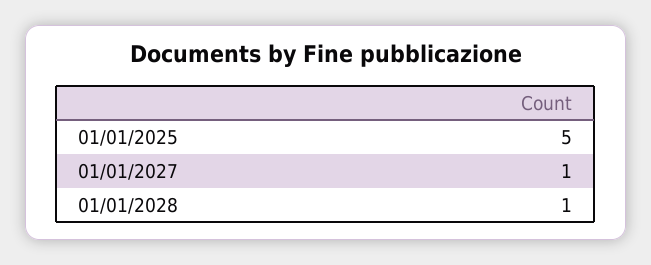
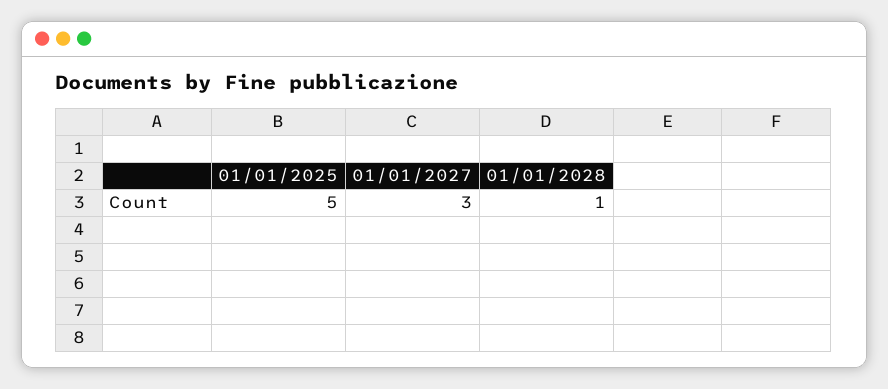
01/01/2027: 1 -> 3

